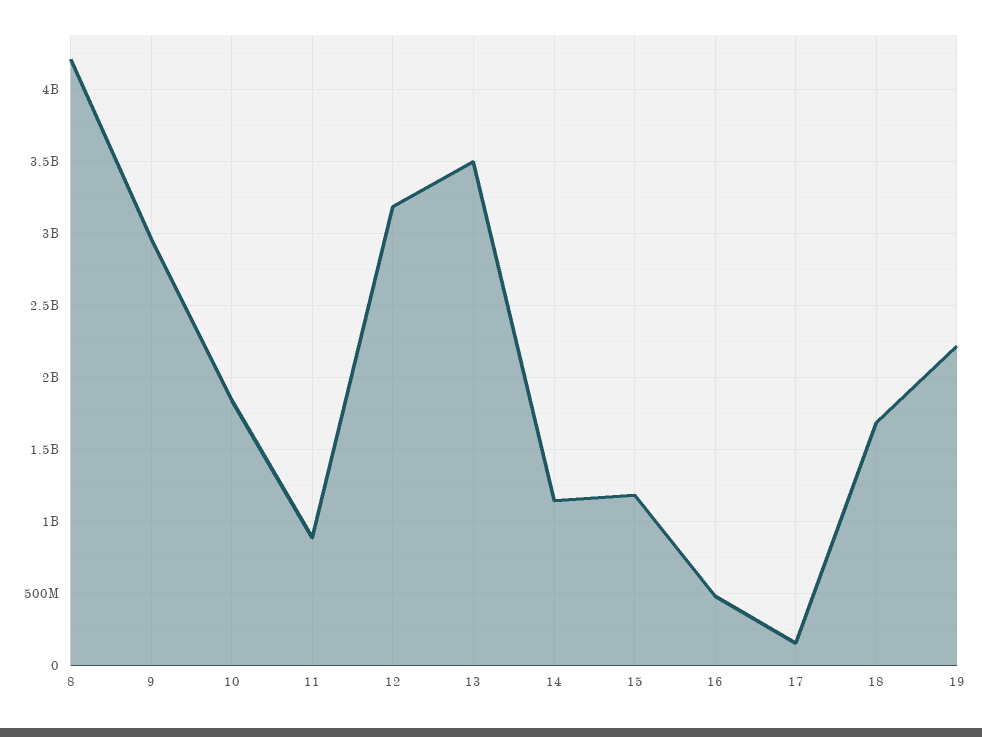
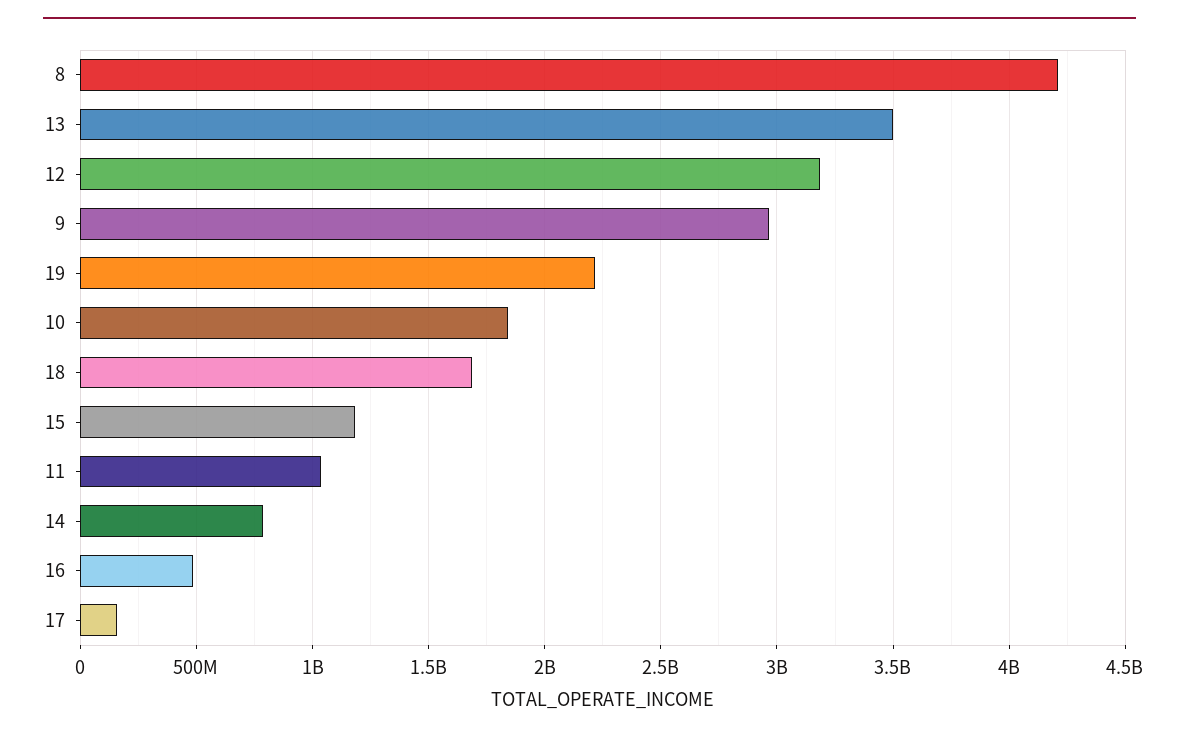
11: 900000000 -> 1050000000
14: 1150000000 -> 800000000

